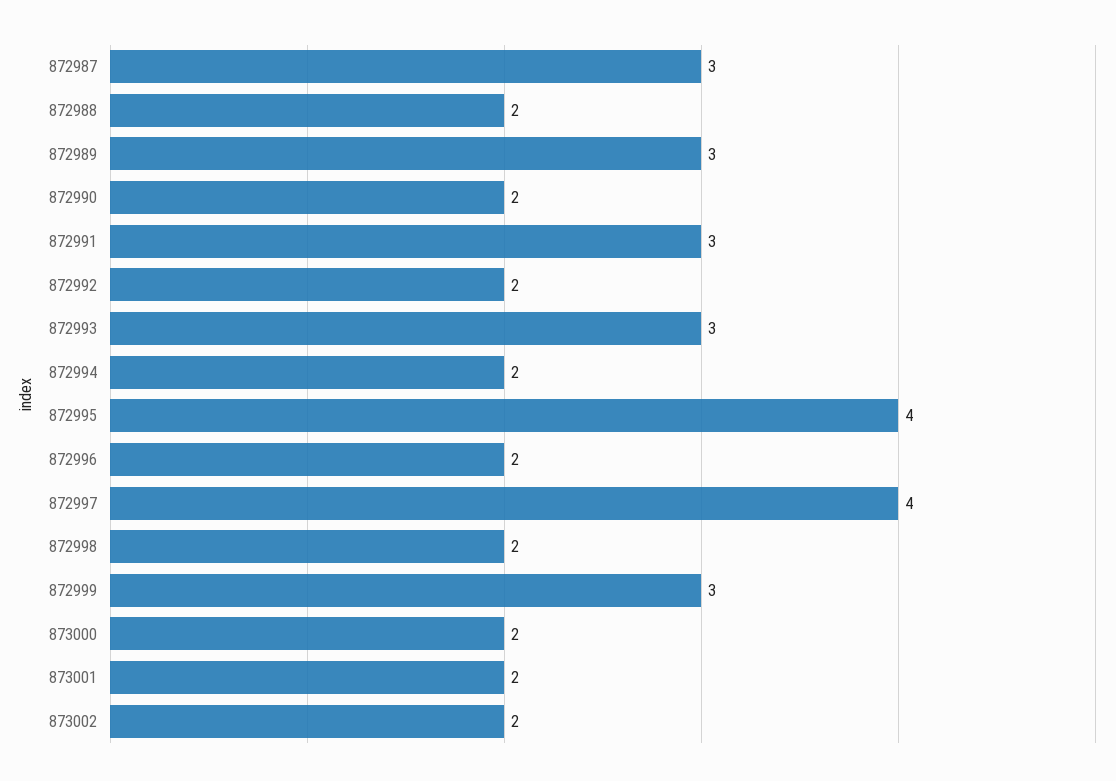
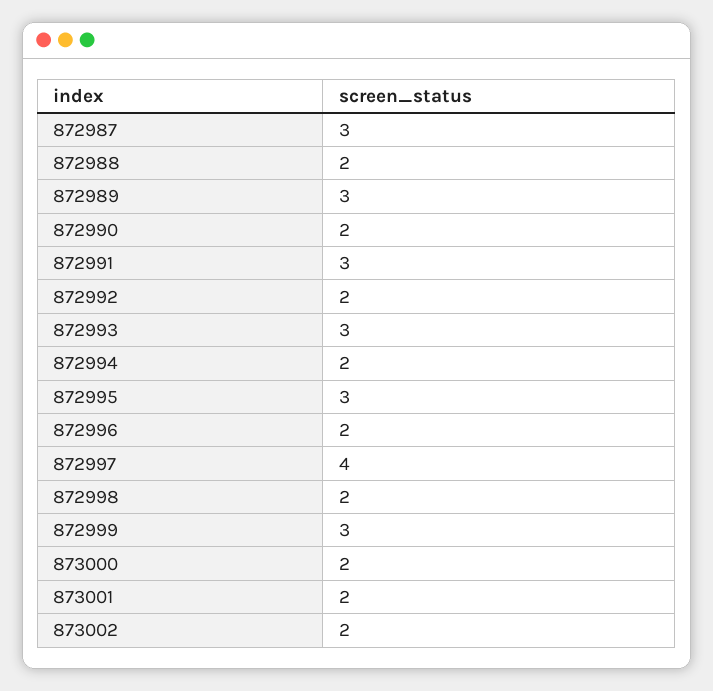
872995: 4 -> 3

